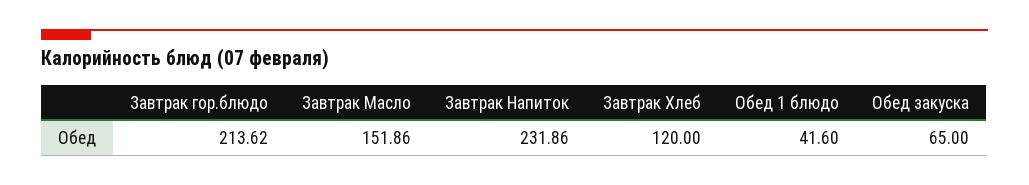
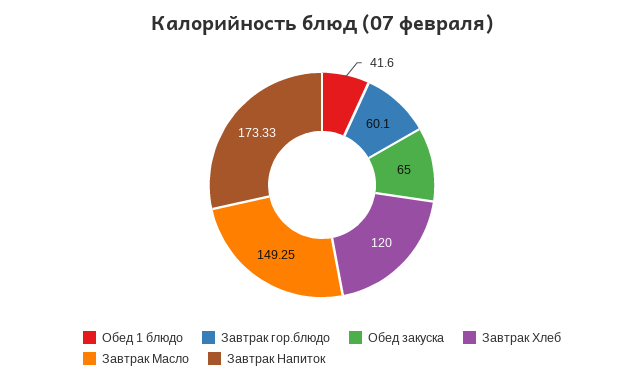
Завтрак гор.блюдо: 213.62 -> 60.1
Завтрак Масло: 151.86 -> 149.25
Завтрак Напиток: 231.86 -> 173.33

